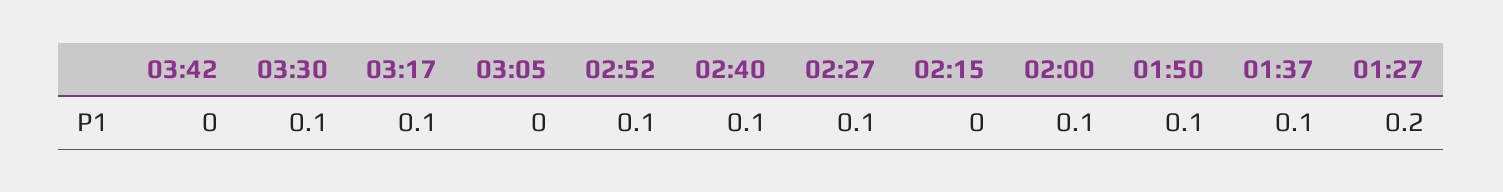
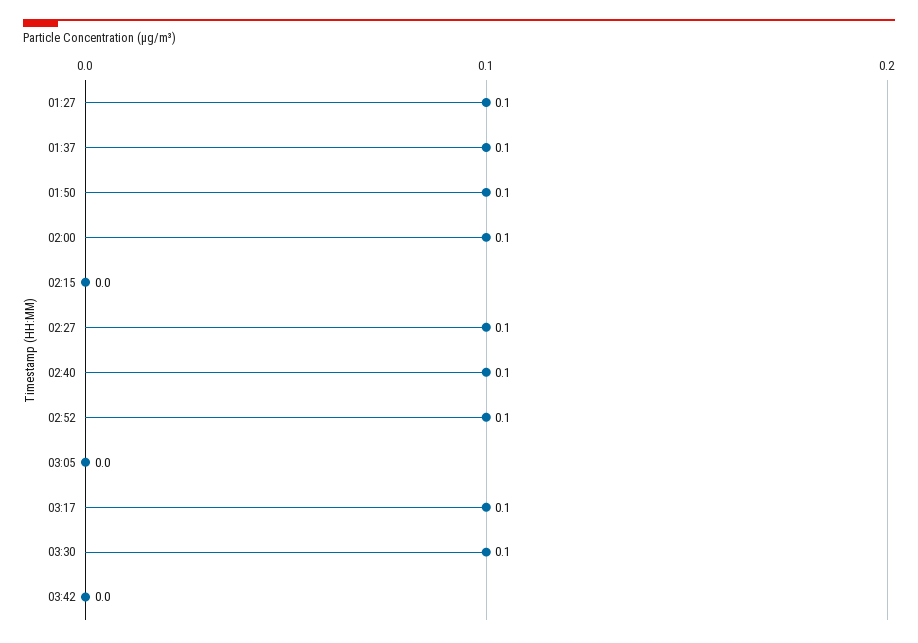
01:27: 0.2 -> 0.1

